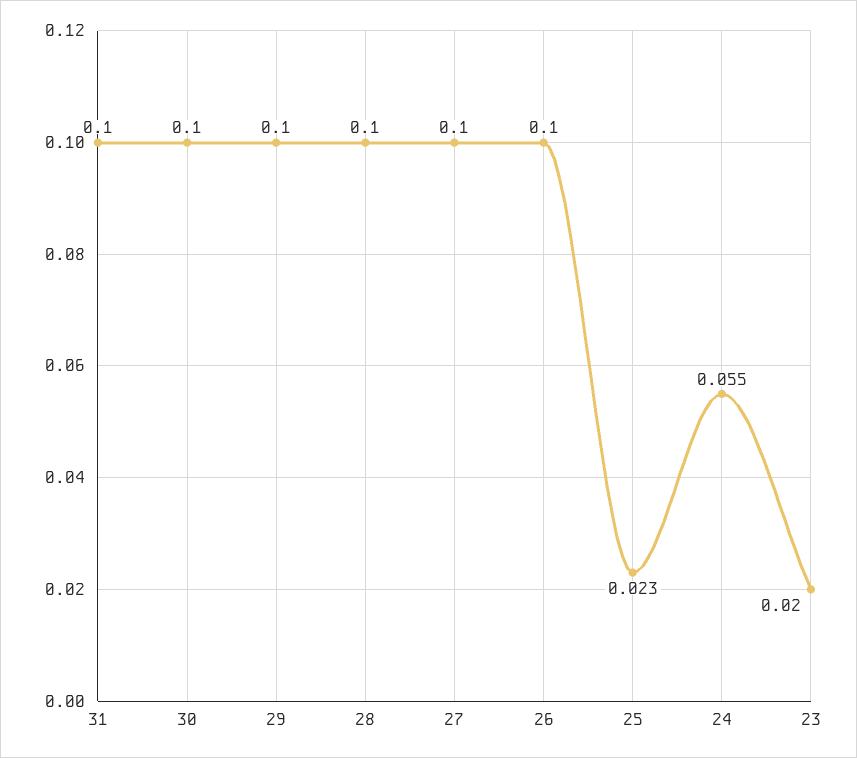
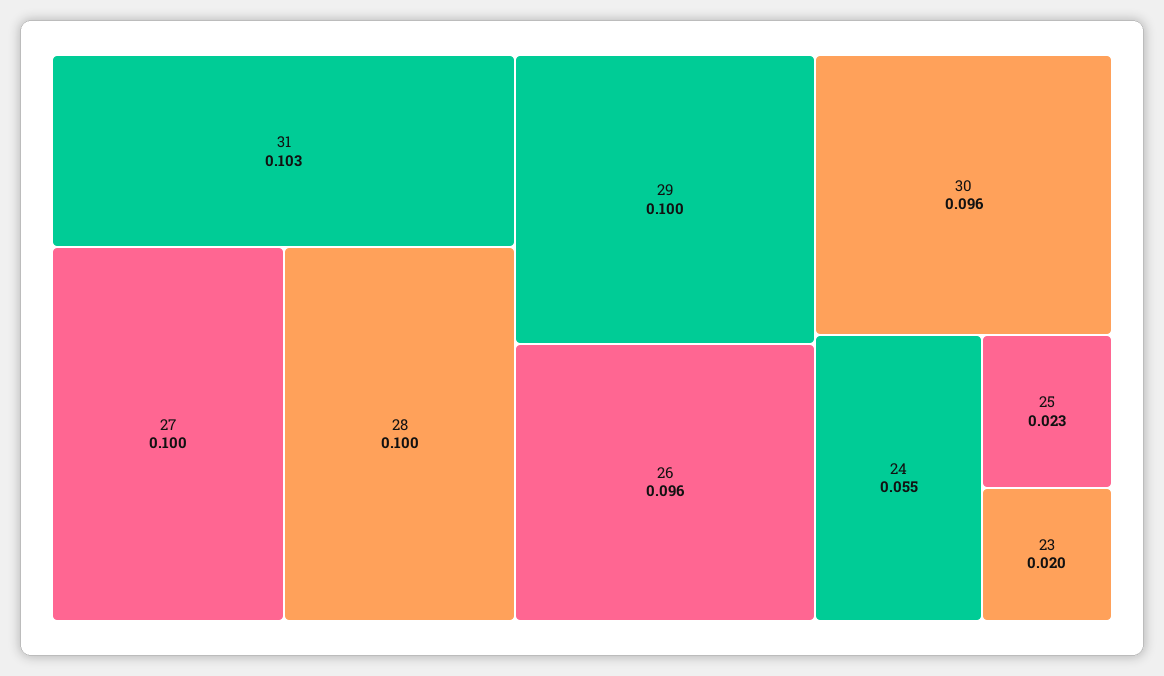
31: 0.1 -> 0.103
30: 0.1 -> 0.096
26: 0.1 -> 0.096

